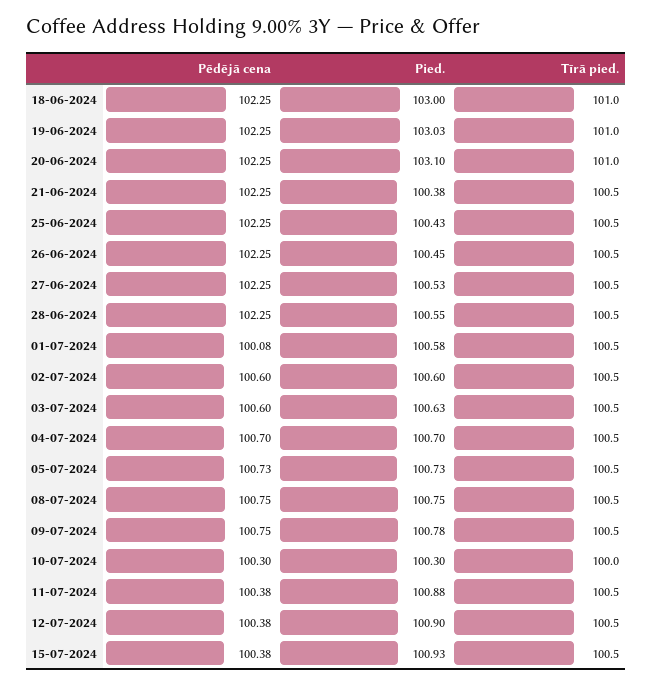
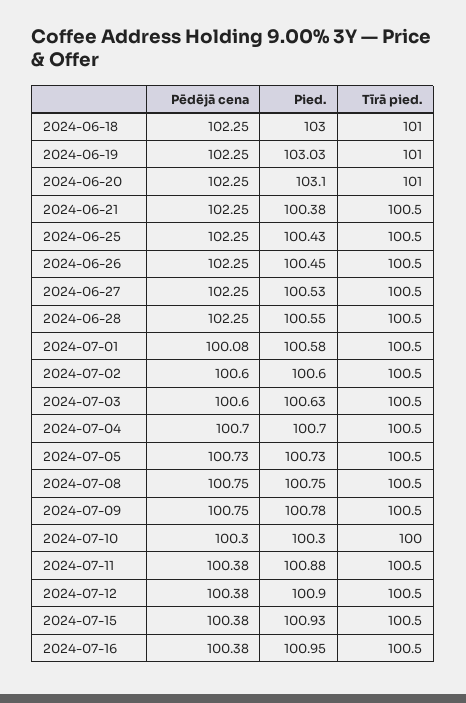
Pēdējā cena, 2024-07-16: none -> 100.38
Pied., 2024-07-16: none -> 100.95
Tīrā pied., 2024-07-16: none -> 100.5

